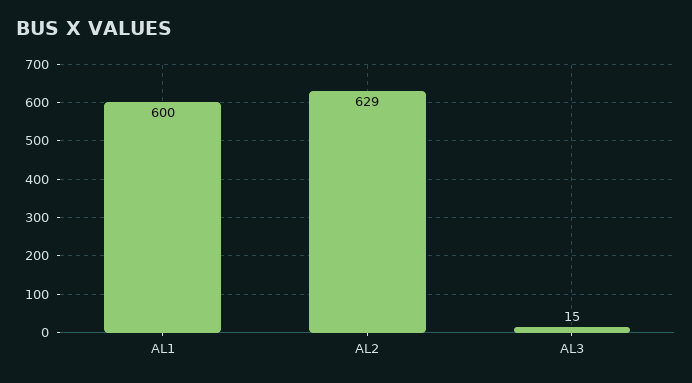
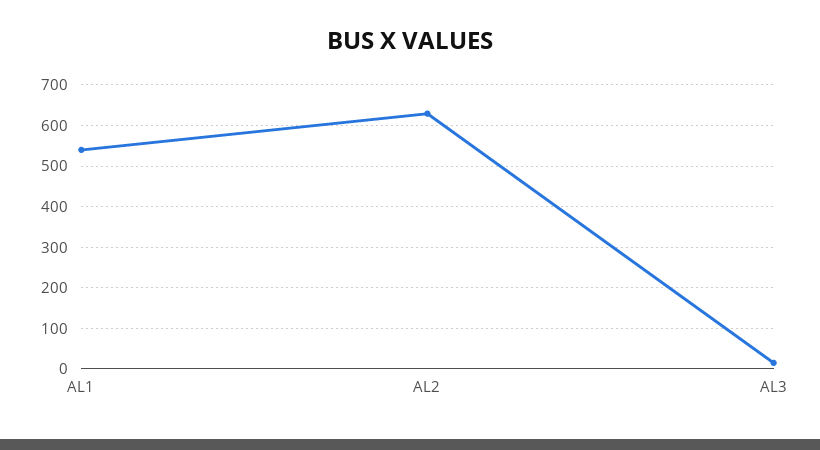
AL1: 600 -> 540

